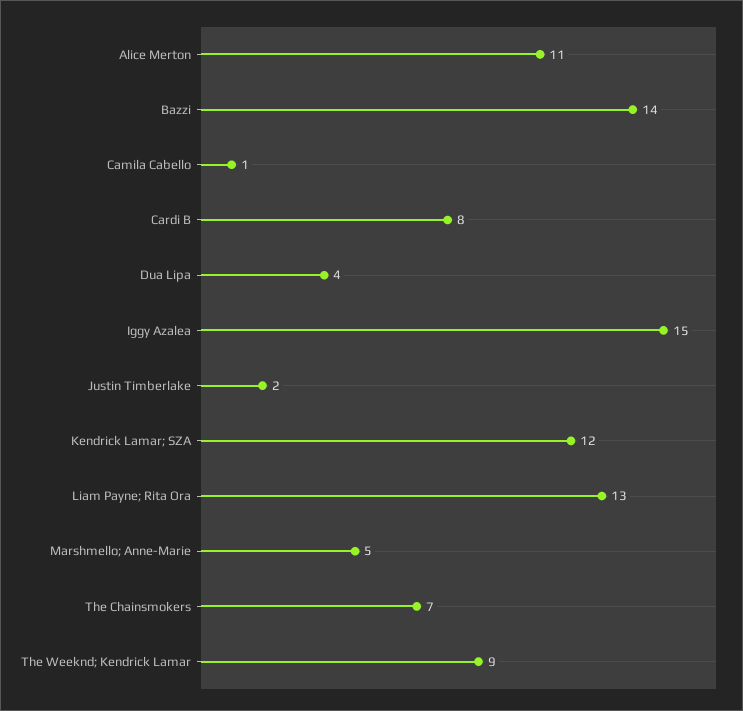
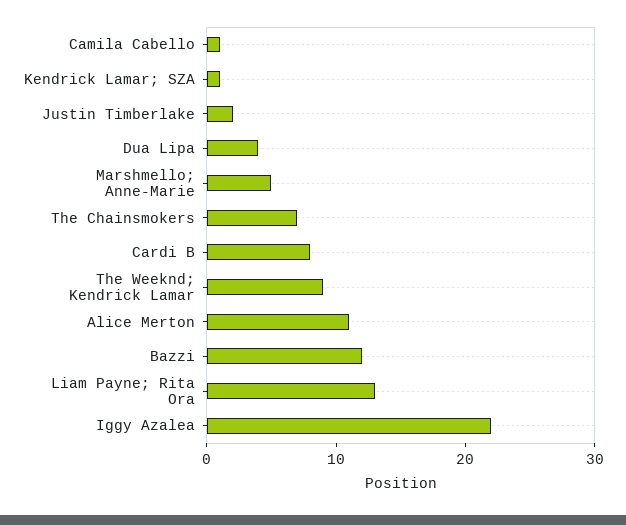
Bazzi: 14 -> 12
Iggy Azalea: 15 -> 22
Kendrick Lamar; SZA: 12 -> 1

